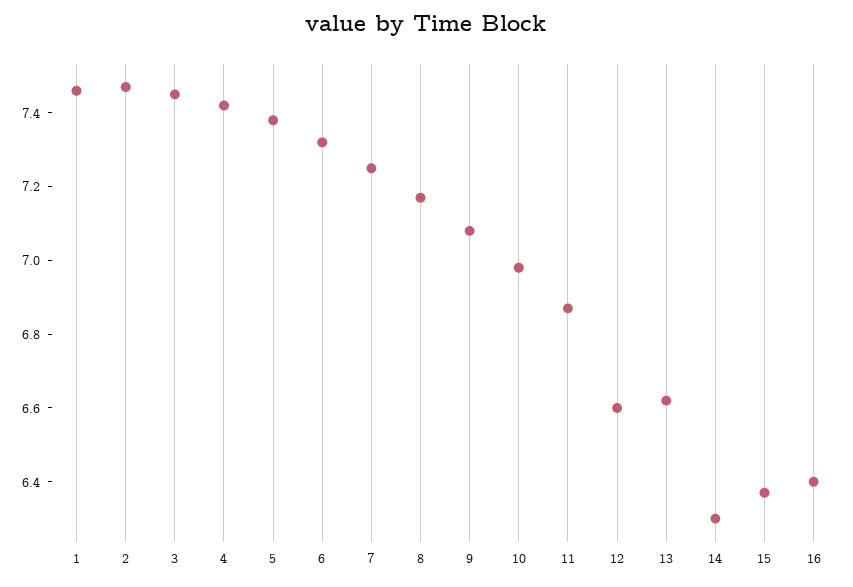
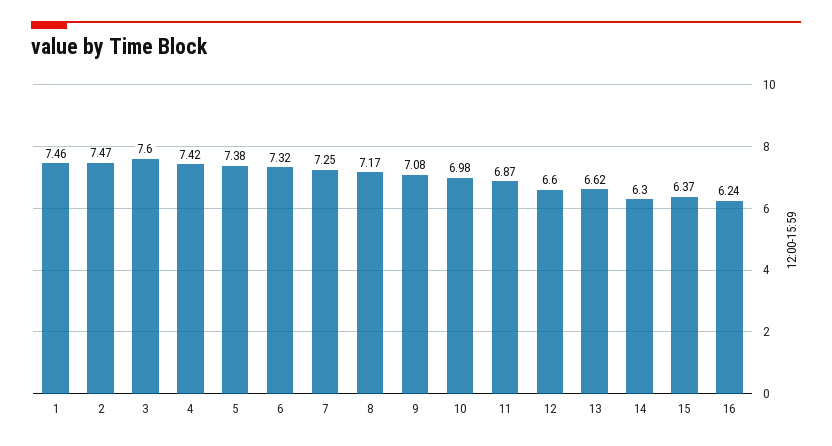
3: 7.45 -> 7.6
16: 6.4 -> 6.24

